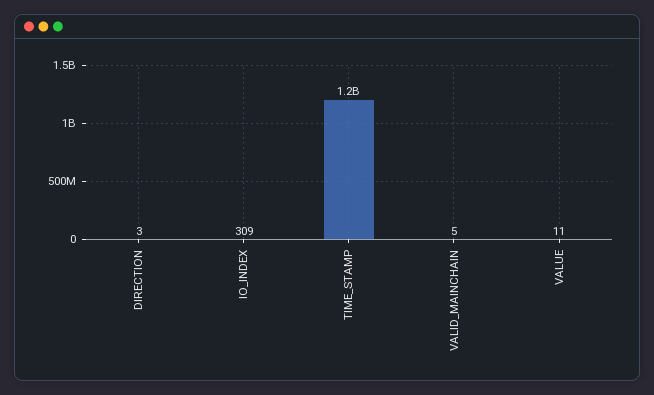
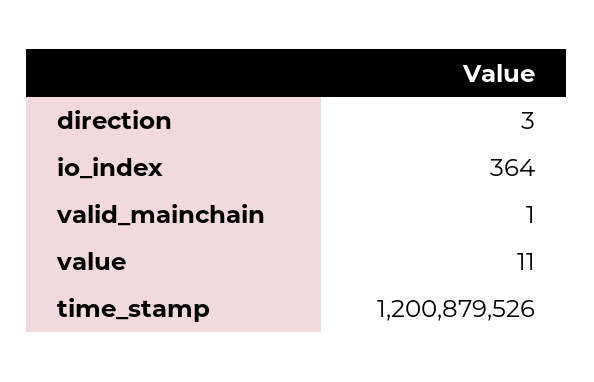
IO_INDEX: 309 -> 364
VALID_MAINCHAIN: 5 -> 1

